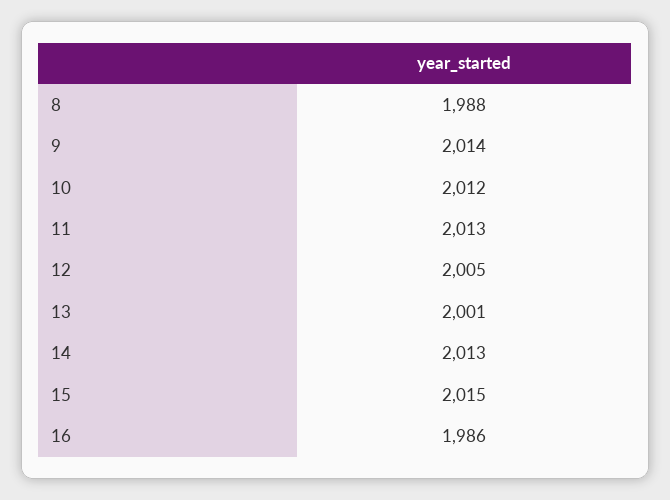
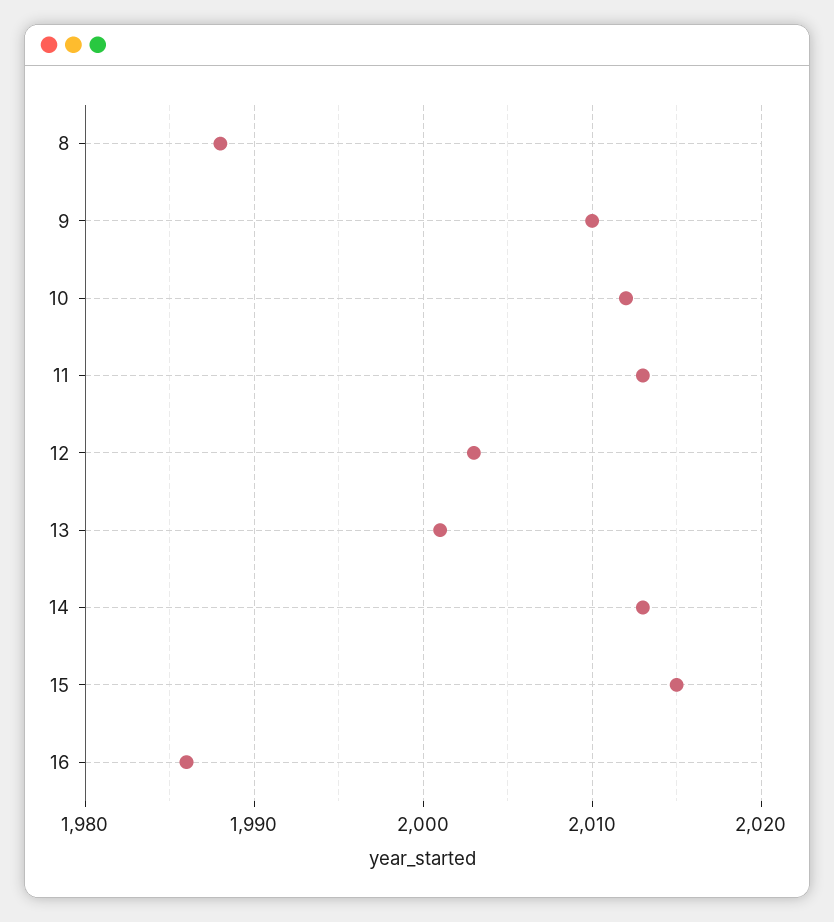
9: 2014 -> 2010
12: 2005 -> 2003

